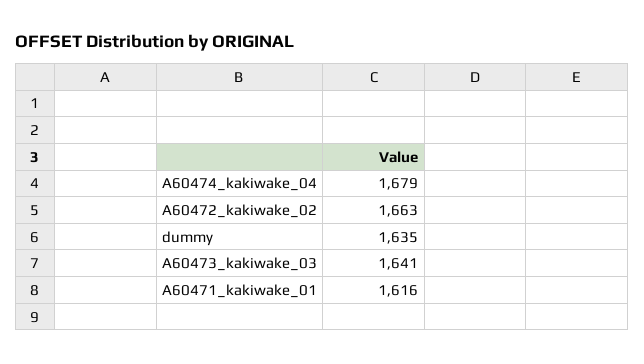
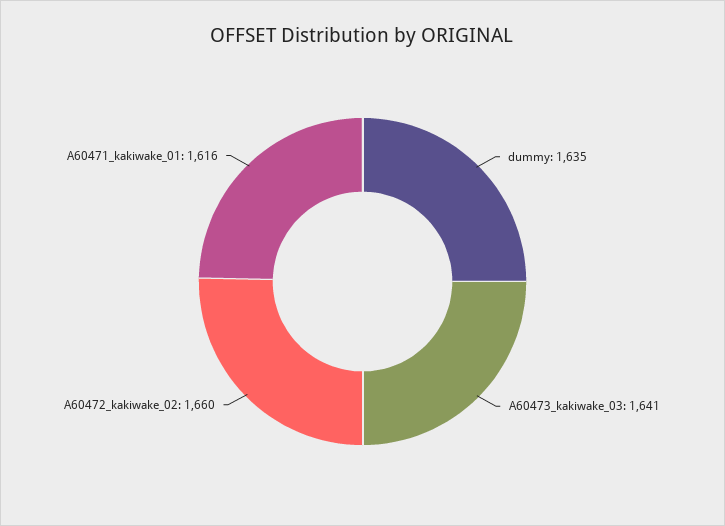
A60474_kakiwake_04: 1679 -> none
A60472_kakiwake_02: 1663 -> 1660

